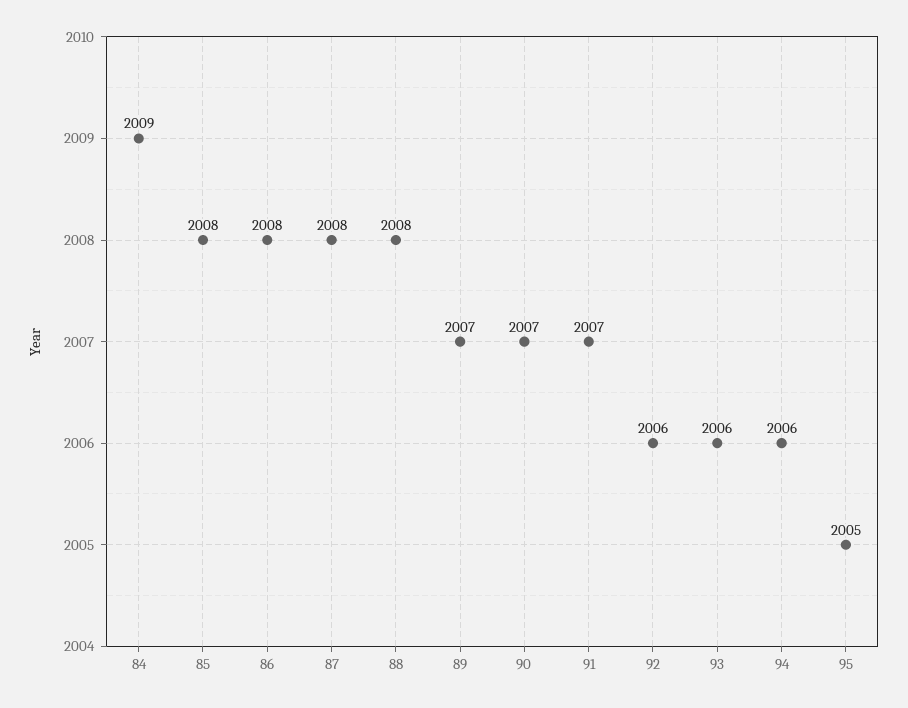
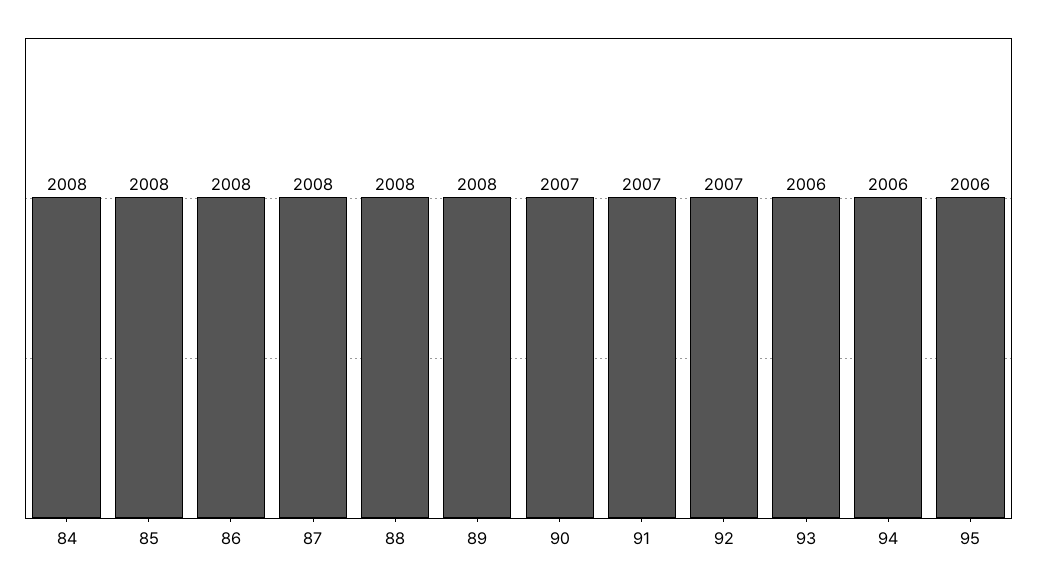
84: 2009 -> 2008
89: 2007 -> 2008
92: 2006 -> 2007
95: 2005 -> 2006

